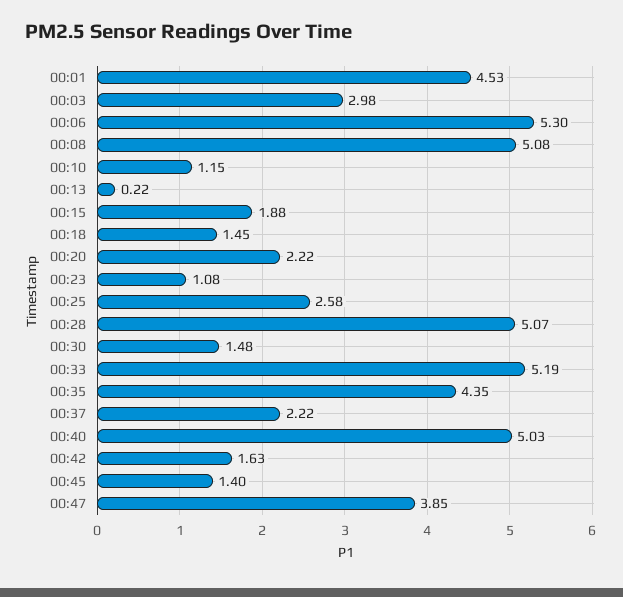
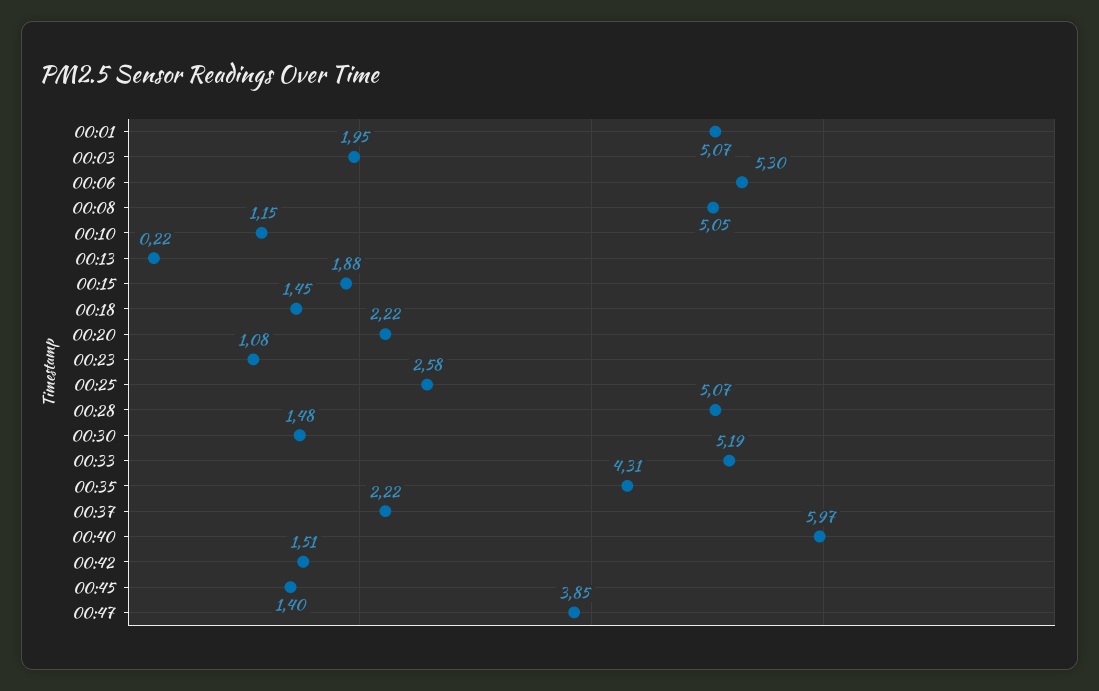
00:01: 4.53 -> 5.07
00:03: 2.98 -> 1.95
00:08: 5.08 -> 5.05
00:35: 4.35 -> 4.31
00:40: 5.03 -> 5.97
00:42: 1.63 -> 1.51

